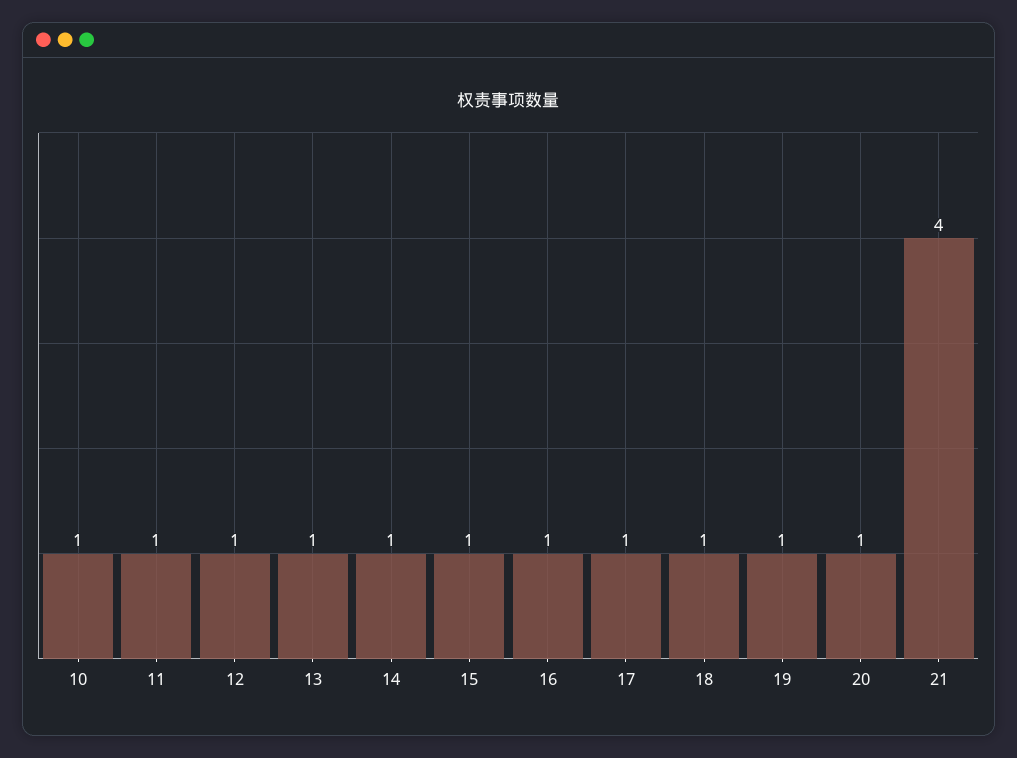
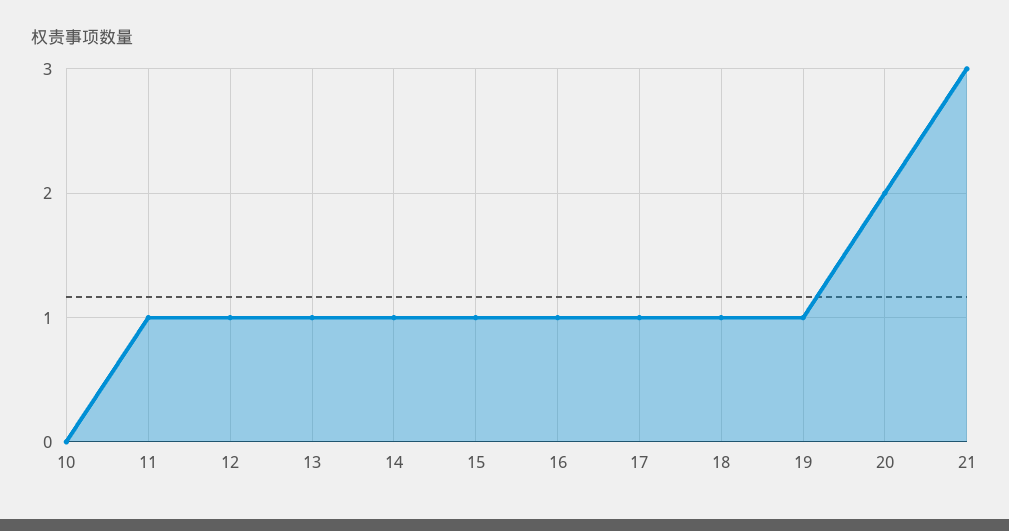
10: 1 -> 0
20: 1 -> 2
21: 4 -> 3

